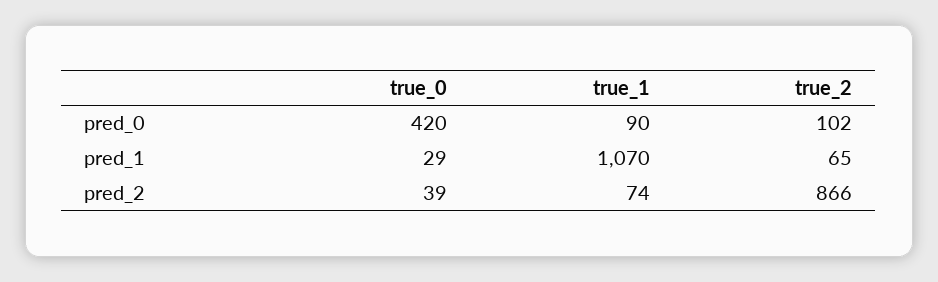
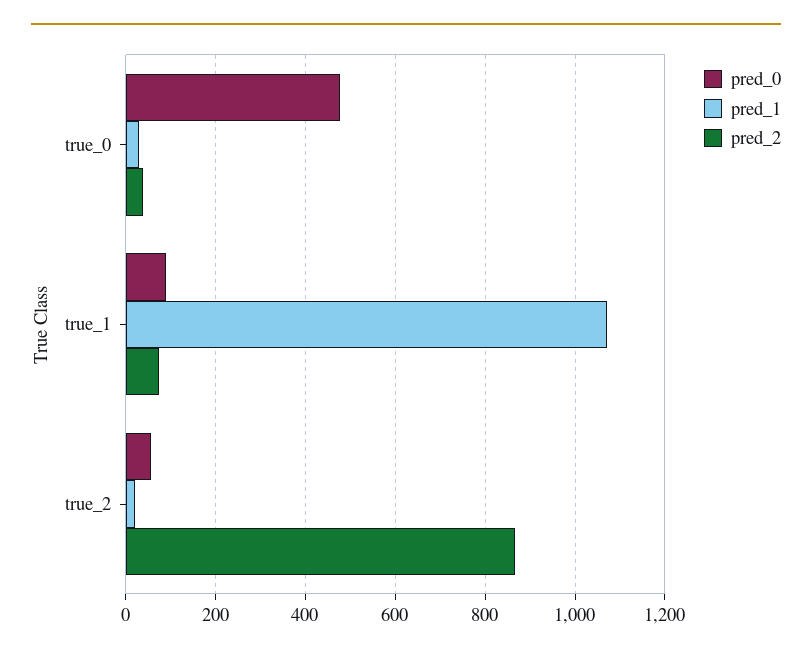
pred_0, true_0: 420 -> 480
pred_0, true_2: 102 -> 60
pred_1, true_2: 65 -> 20

